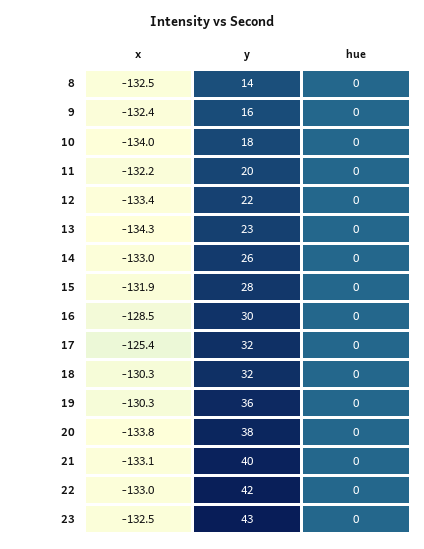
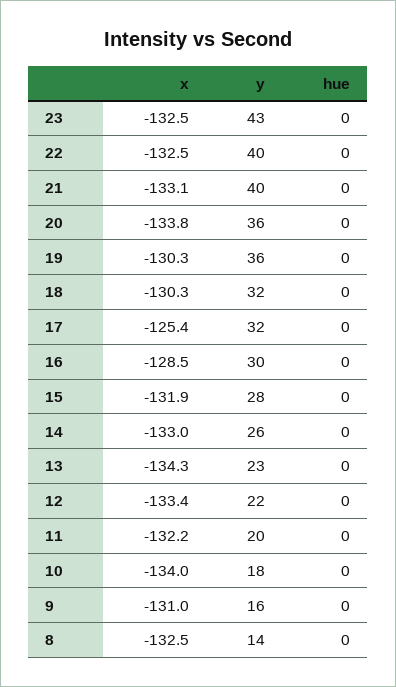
x, 9: -132.4 -> -131
y, 20: 38 -> 36
x, 22: -133 -> -132.5
y, 22: 42 -> 40

